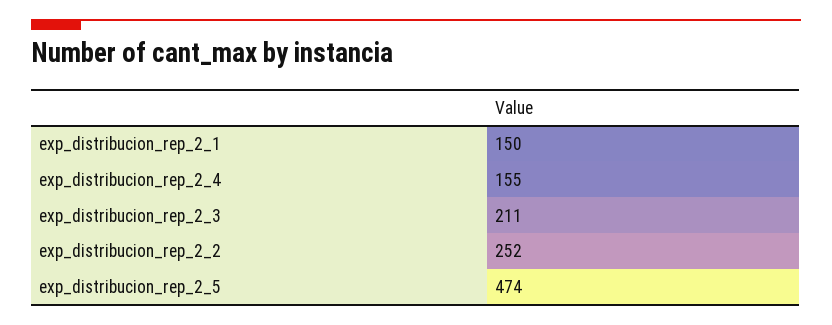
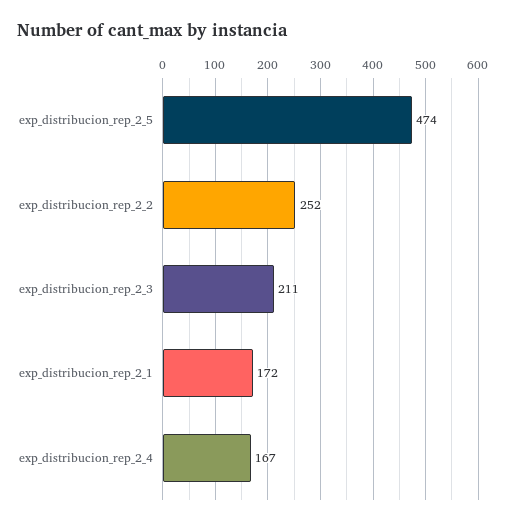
exp_distribucion_rep_2_1: 150 -> 172
exp_distribucion_rep_2_4: 155 -> 167

